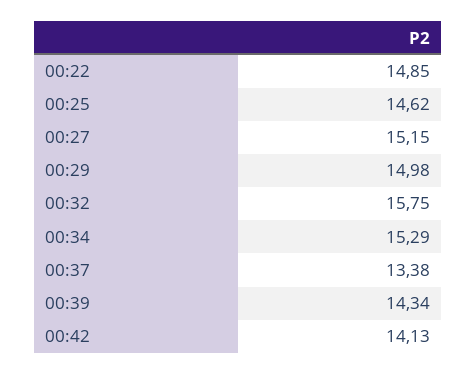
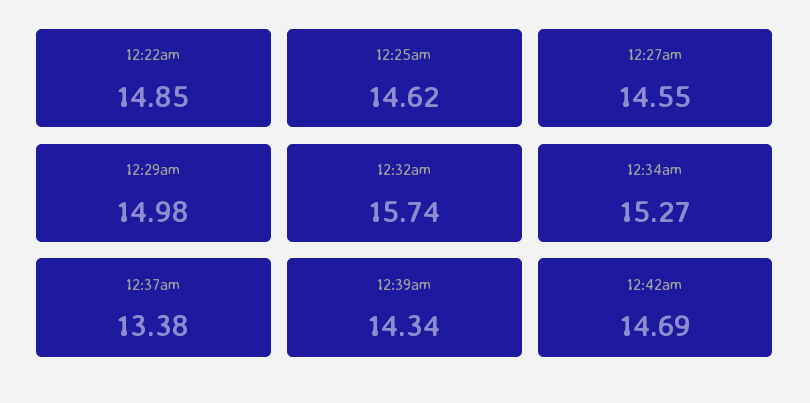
00:27: 15.15 -> 14.55
00:32: 15.75 -> 15.74
00:34: 15.29 -> 15.27
00:42: 14.13 -> 14.69

